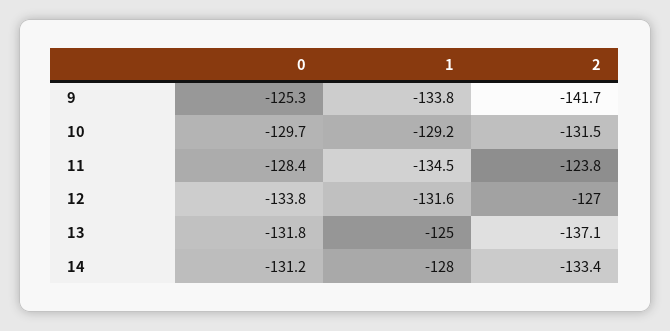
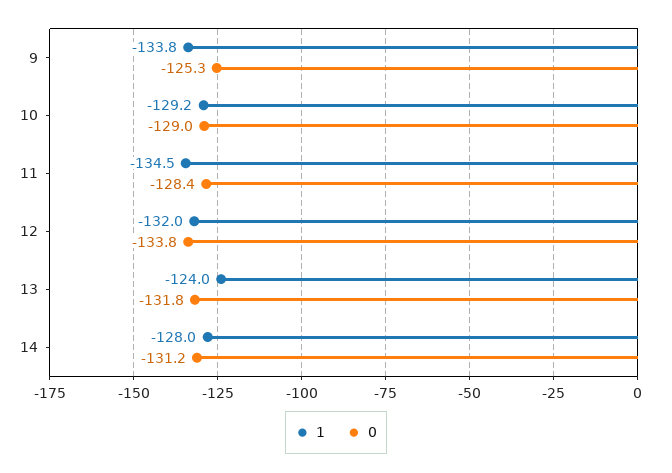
2, 9: -141.7 -> none
0, 10: -129.7 -> -129
2, 10: -131.5 -> none
2, 11: -123.8 -> none
1, 12: -131.6 -> -132
2, 12: -127 -> none
1, 13: -125 -> -124
2, 13: -137.1 -> none
2, 14: -133.4 -> none

